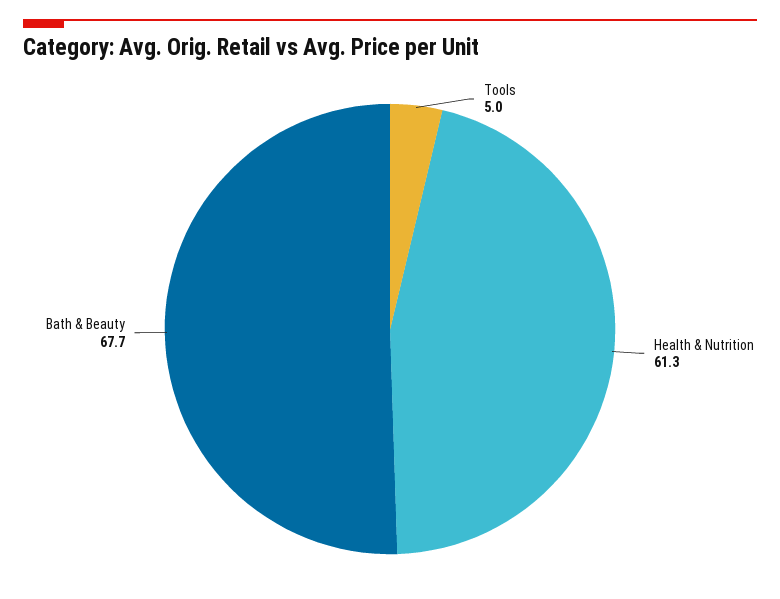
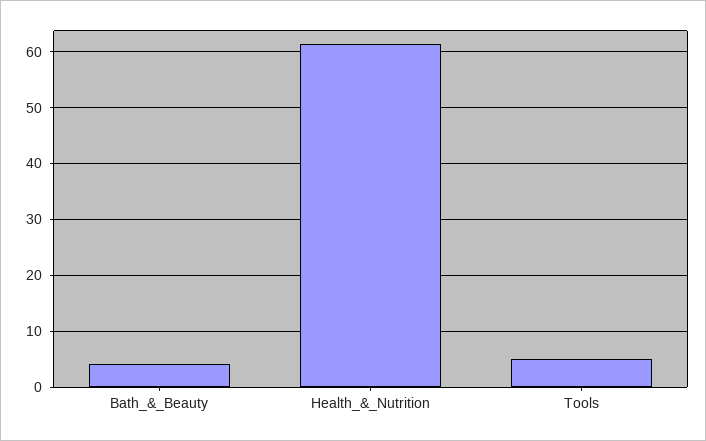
Bath & Beauty: 67.7 -> 4

